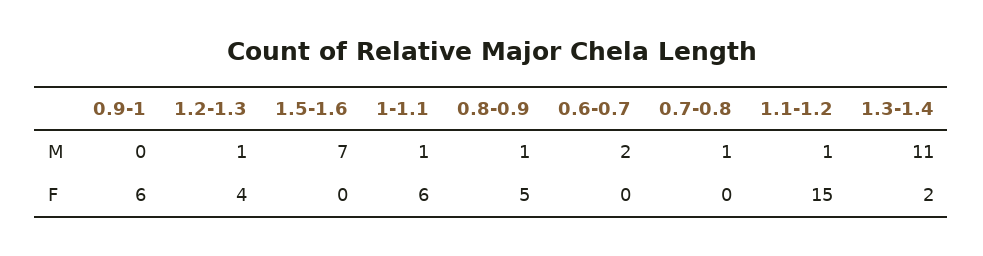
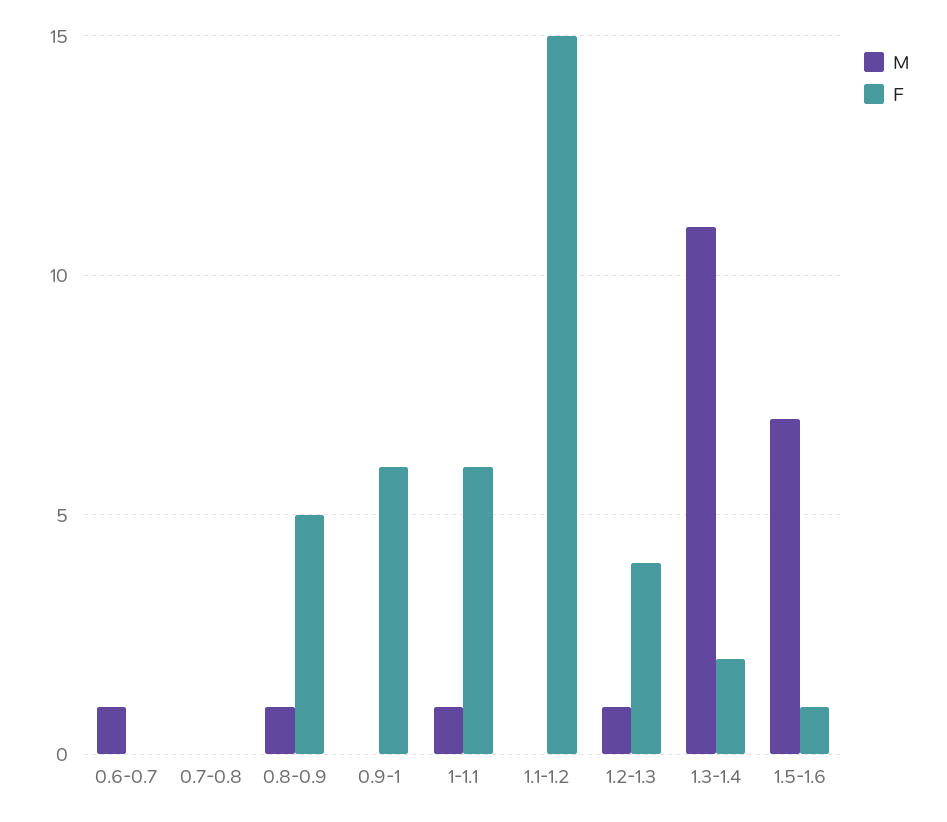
M, 0.6-0.7: 2 -> 1
M, 0.7-0.8: 1 -> 0
M, 1.1-1.2: 1 -> 0
F, 1.5-1.6: 0 -> 1

